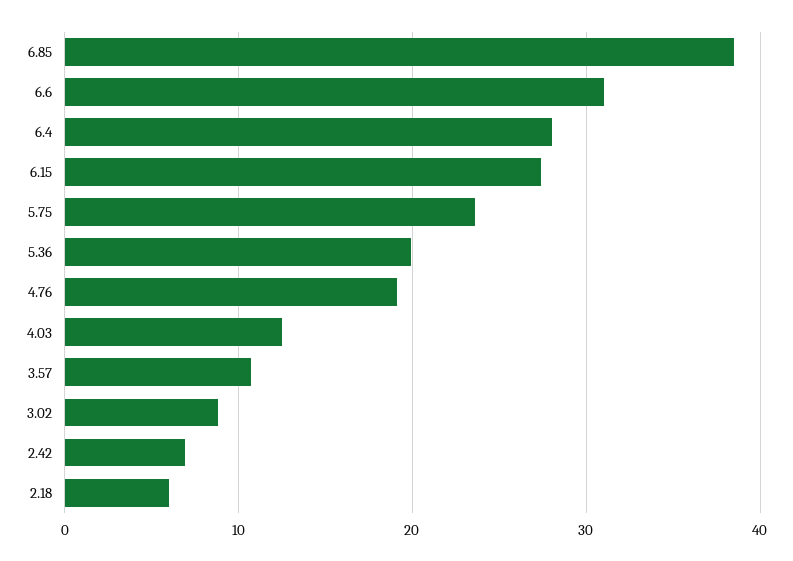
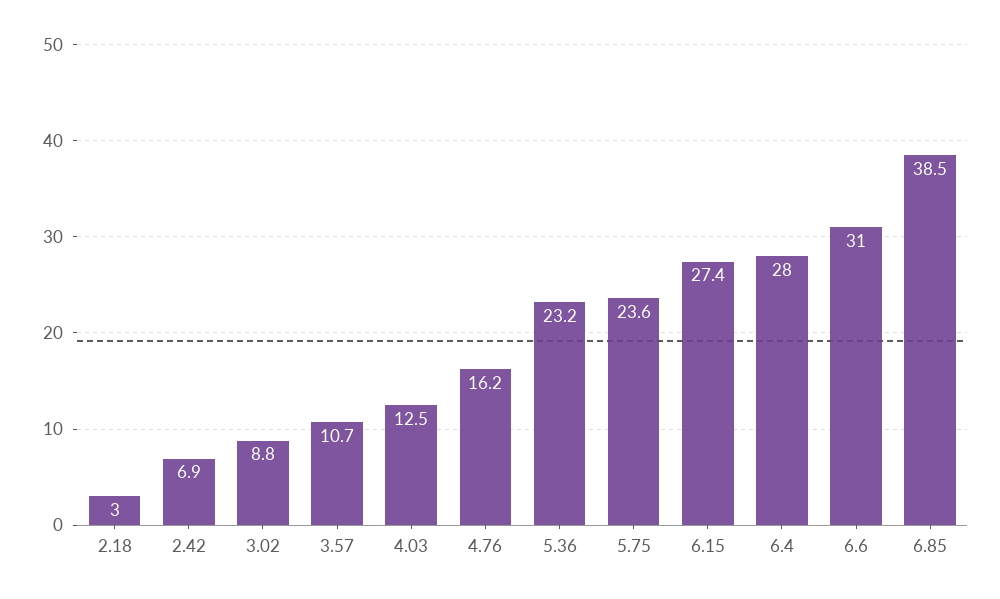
5.36: 20 -> 23.2
4.76: 19 -> 16.2
2.18: 6 -> 3

